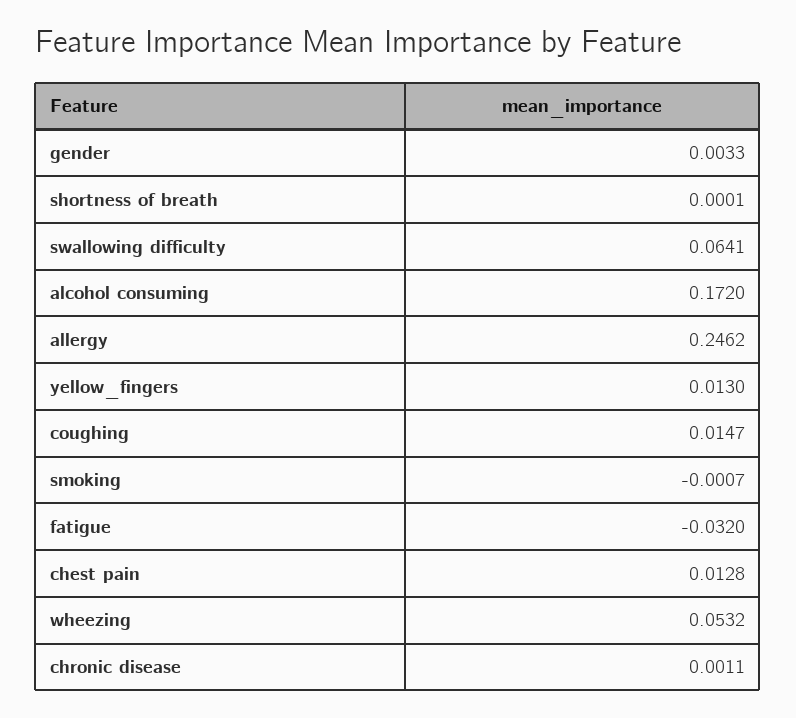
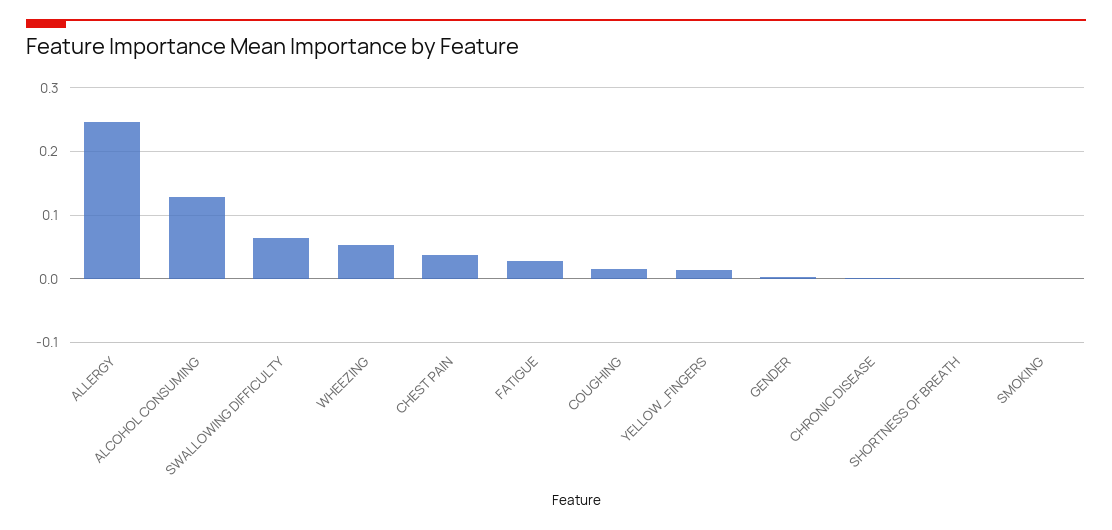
alcohol consuming: 0.172 -> 0.13
fatigue: -0.032 -> 0.03
chest pain: 0.0128 -> 0.04

